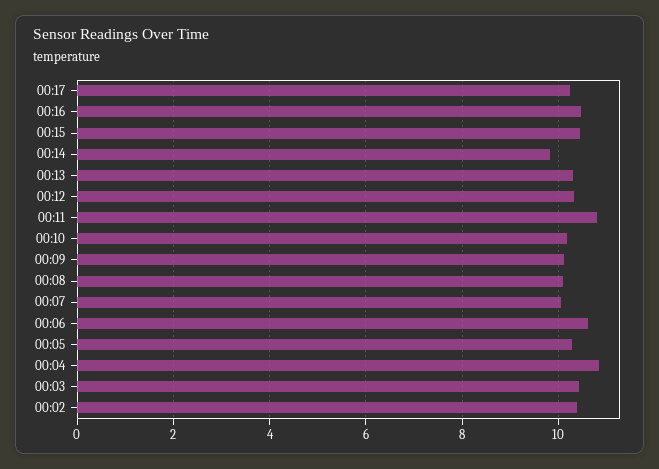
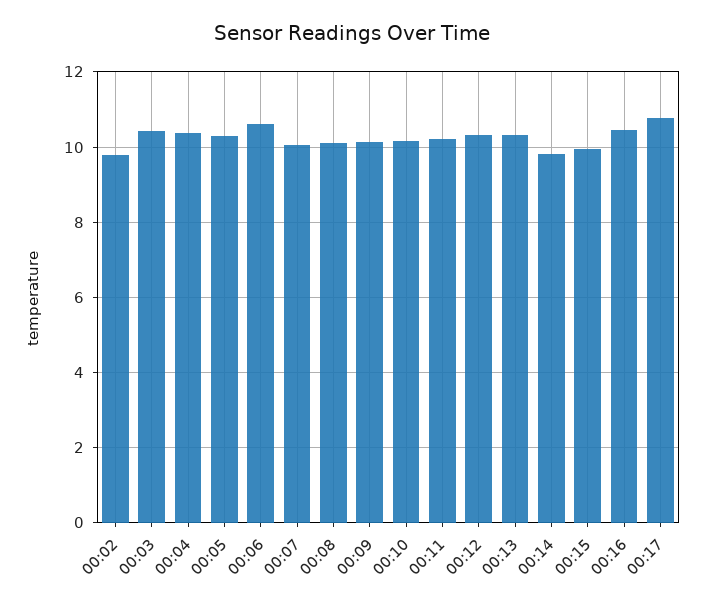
00:17: 10.2 -> 10.8
00:15: 10.4 -> 10
00:11: 10.8 -> 10.2
00:04: 10.8 -> 10.4
00:02: 10.4 -> 9.8

